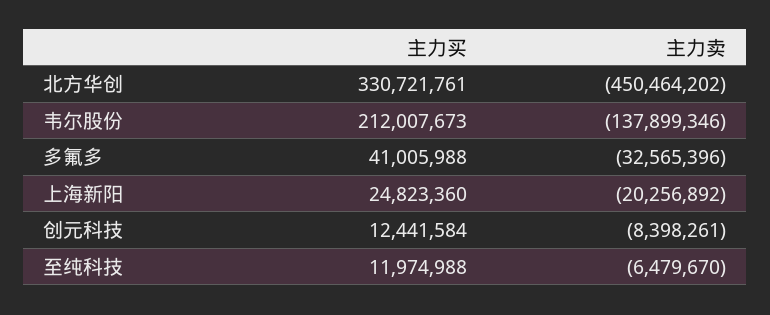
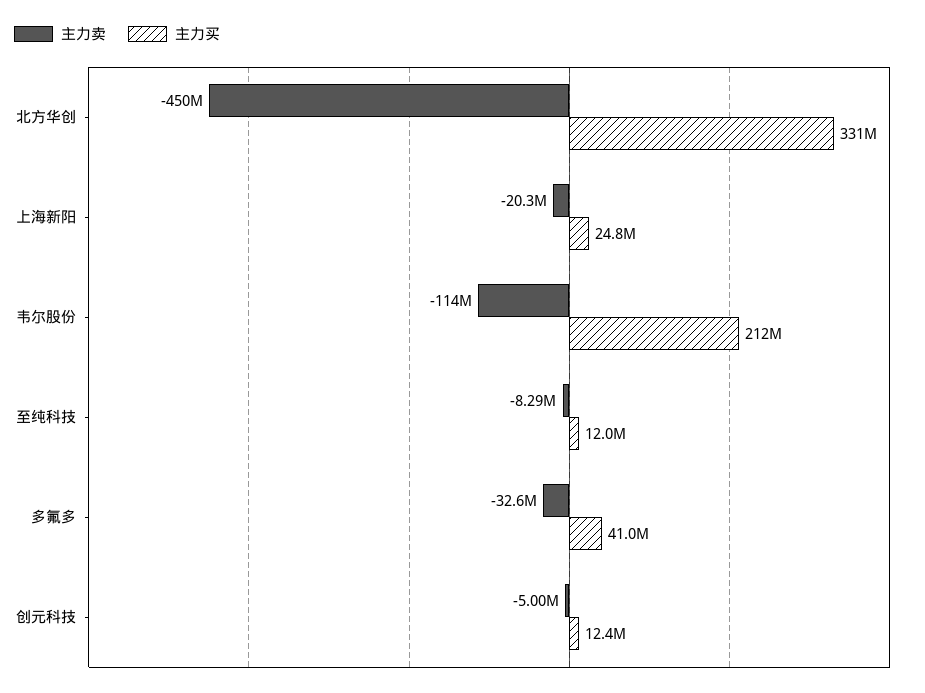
主力卖, 韦尔股份: -137899346 -> -114000000
主力卖, 创元科技: -8398261 -> -5000000
主力卖, 至纯科技: -6479670 -> -8290000

